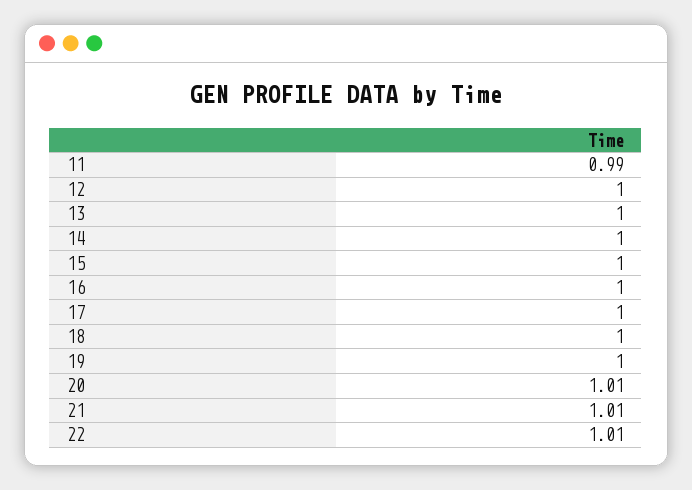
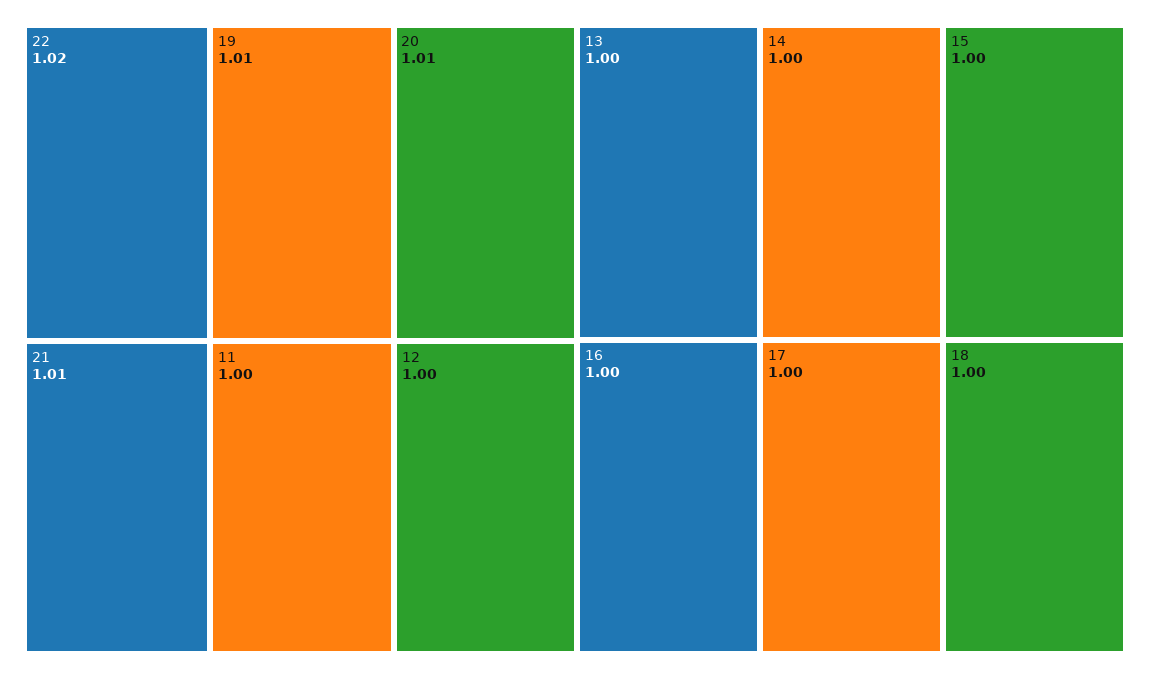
11: 0.99 -> 1
19: 1 -> 1.01
22: 1.01 -> 1.02

